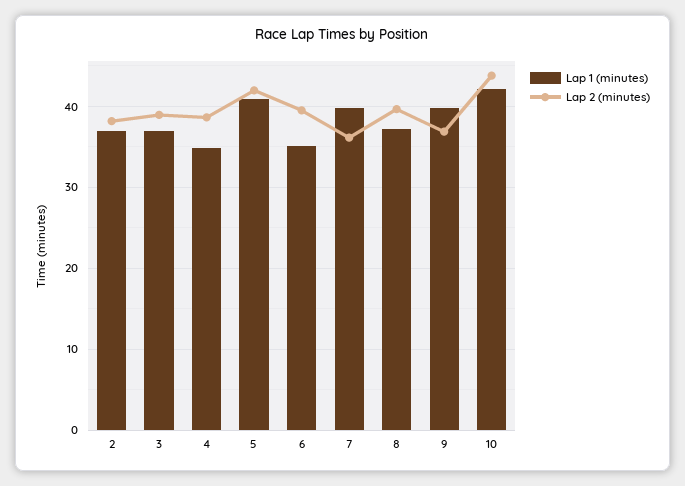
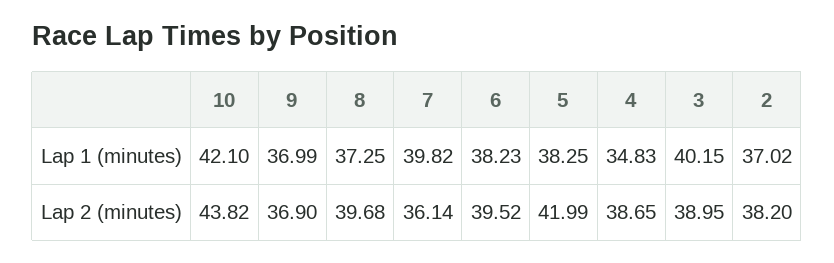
Lap 1 (minutes), 3: 37 -> 40.15
Lap 1 (minutes), 5: 41 -> 38.25
Lap 1 (minutes), 6: 35 -> 38.23
Lap 1 (minutes), 9: 40 -> 36.99

